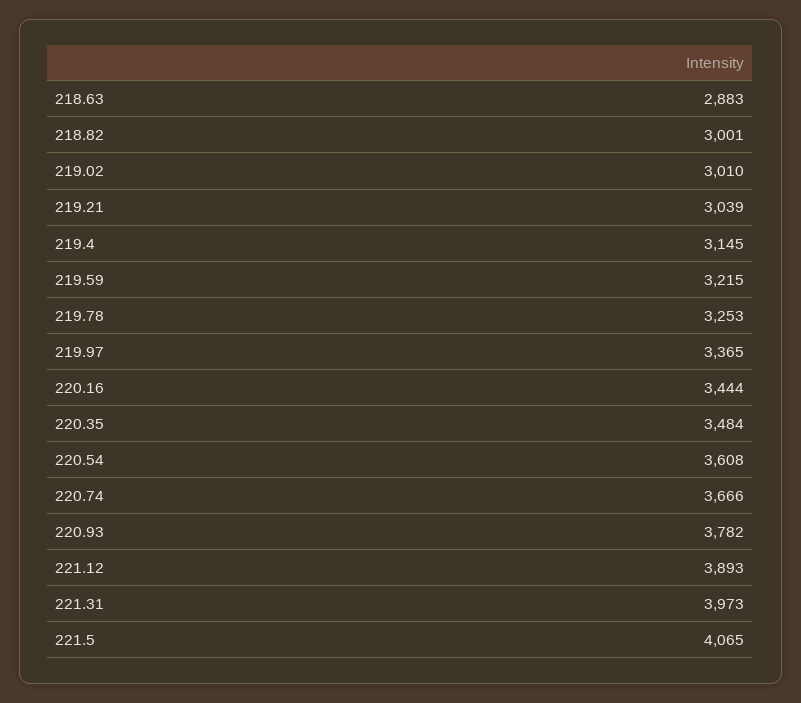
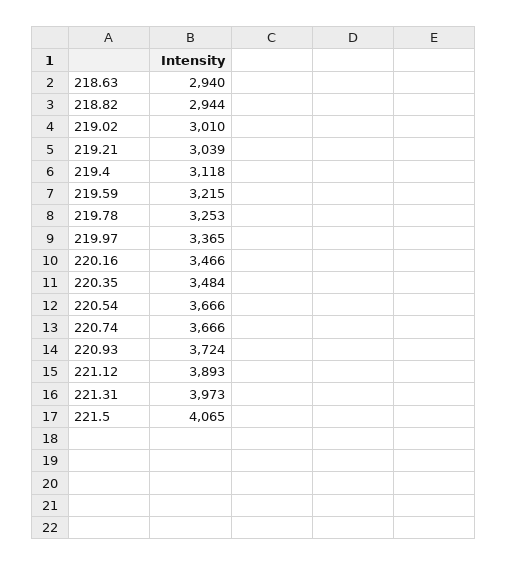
218.63: 2883 -> 2940
218.82: 3001 -> 2944
219.4: 3145 -> 3118
220.16: 3444 -> 3466
220.54: 3608 -> 3666
220.93: 3782 -> 3724

